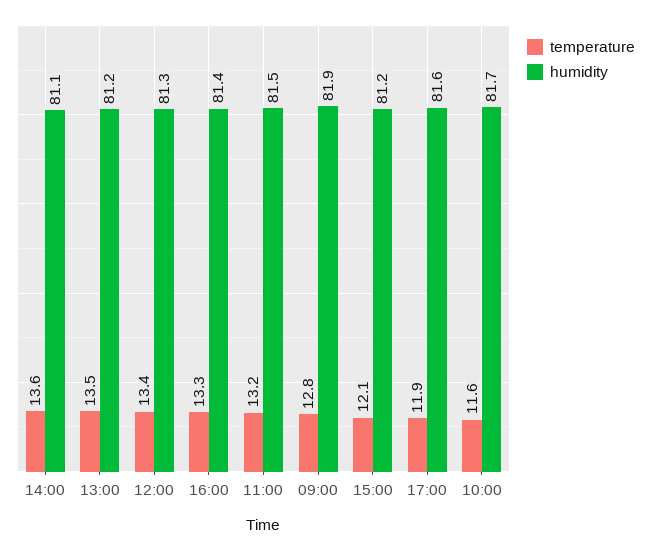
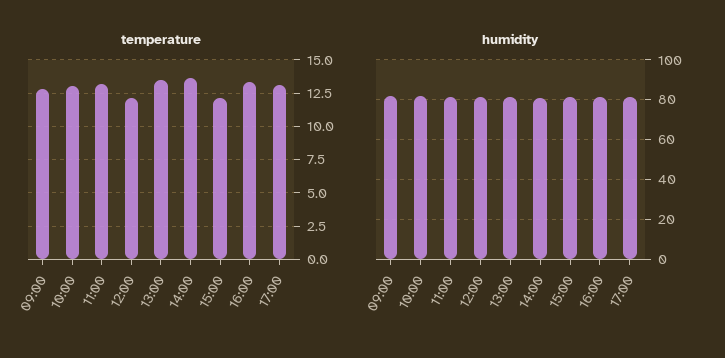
temperature, 12:00: 13.4 -> 12
temperature, 17:00: 11.9 -> 13
temperature, 10:00: 11.6 -> 13

